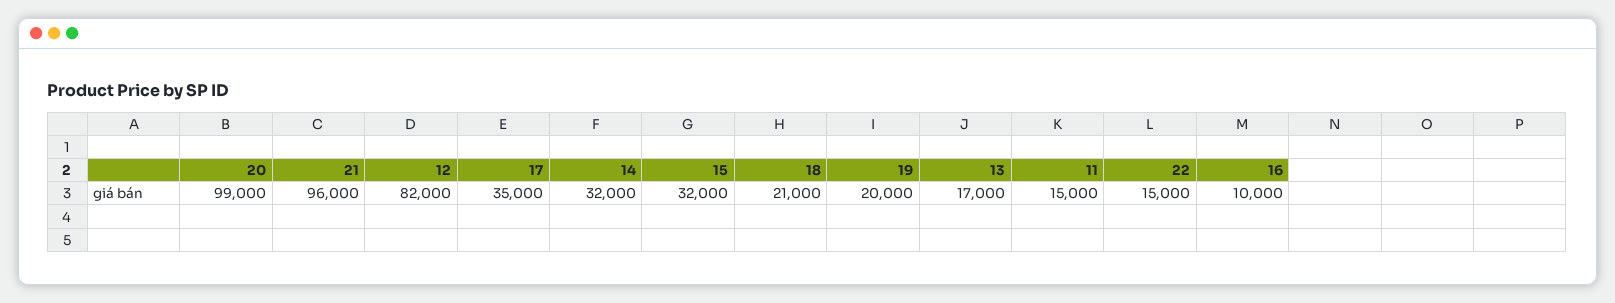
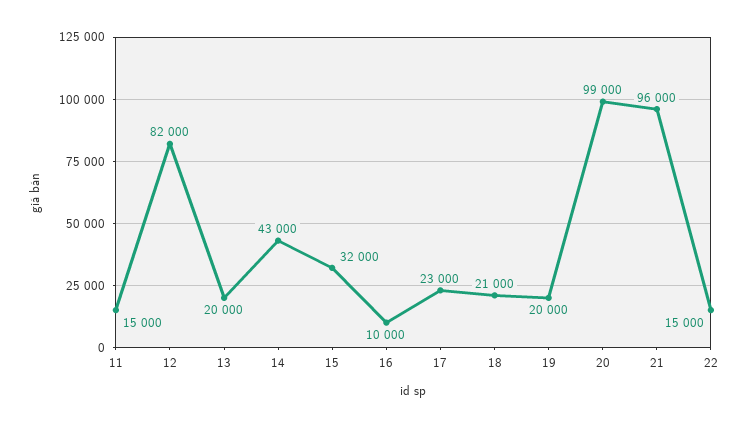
17: 35000 -> 23000
14: 32000 -> 43000
13: 17000 -> 20000

